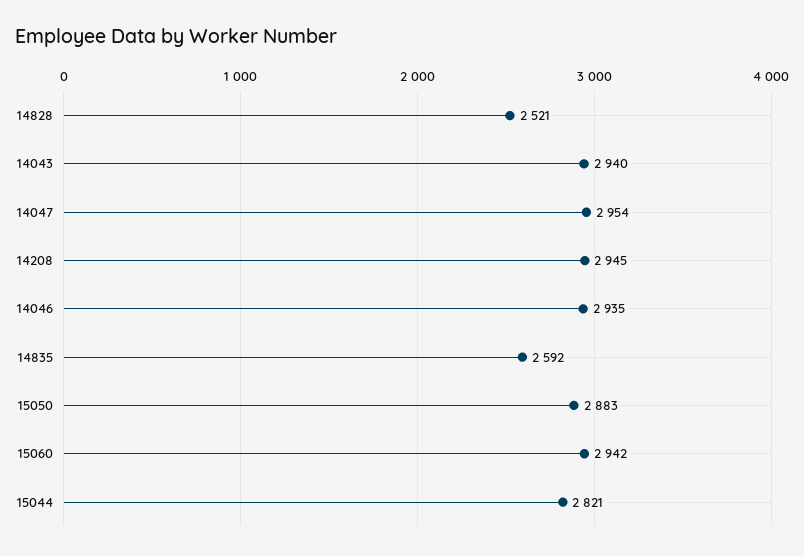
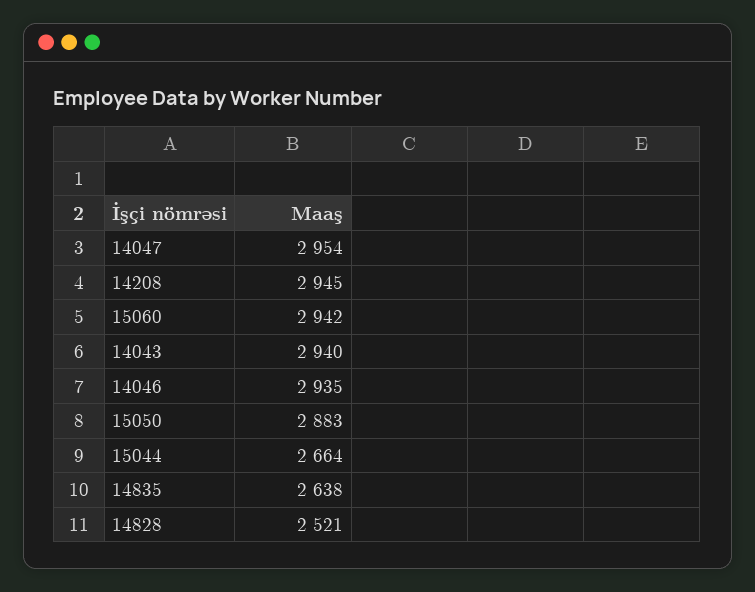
14835: 2592 -> 2638
15044: 2821 -> 2664

